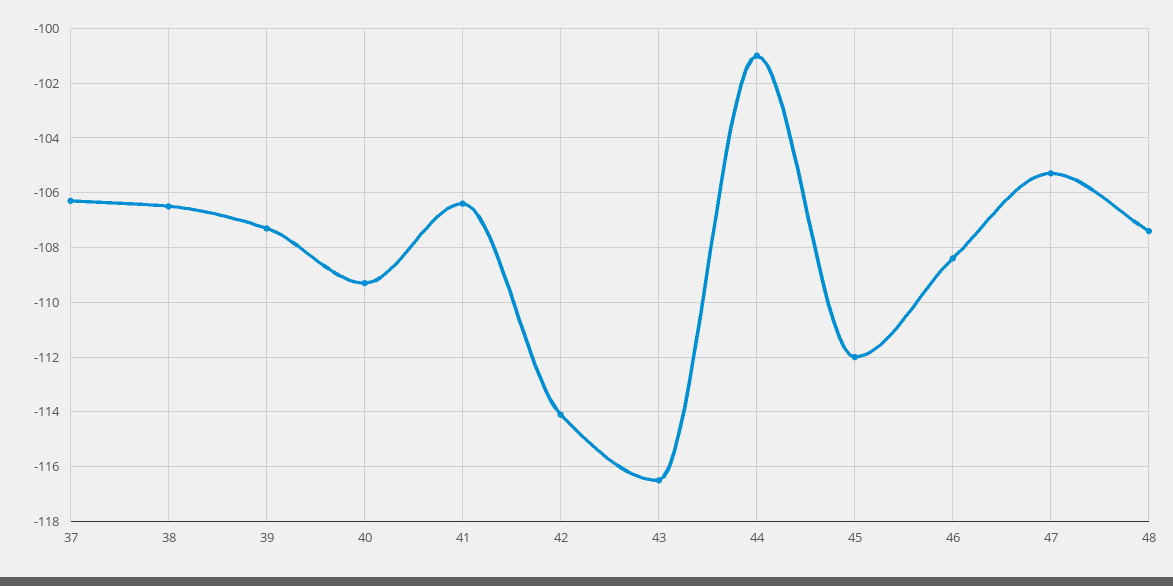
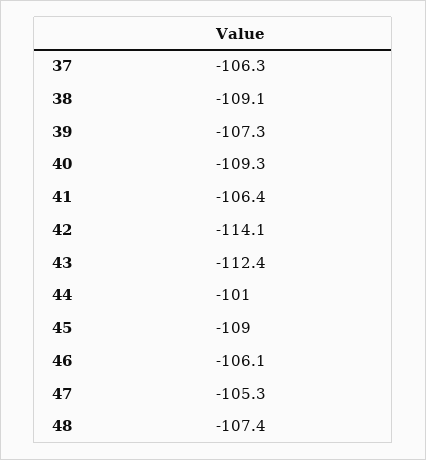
38: -106.5 -> -109.1
43: -116.5 -> -112.4
45: -112 -> -109
46: -108.5 -> -106.1

